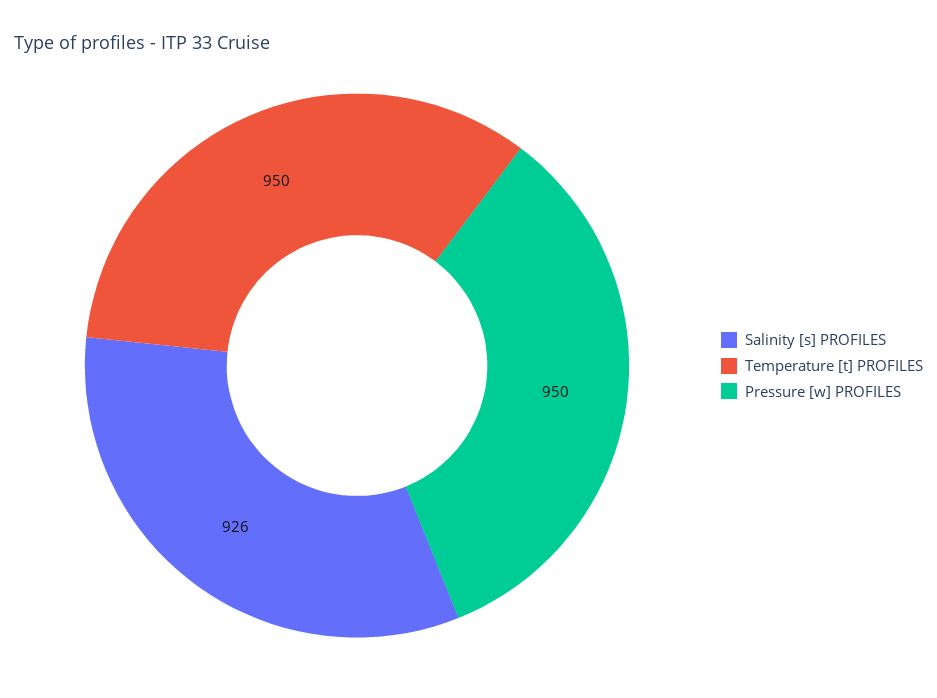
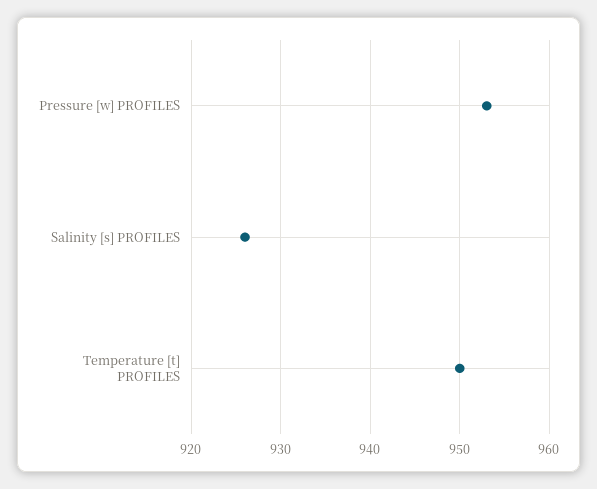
Pressure [w] PROFILES: 950 -> 953

